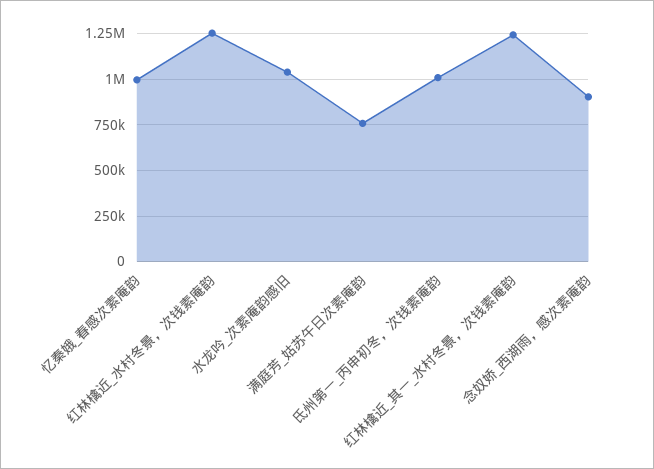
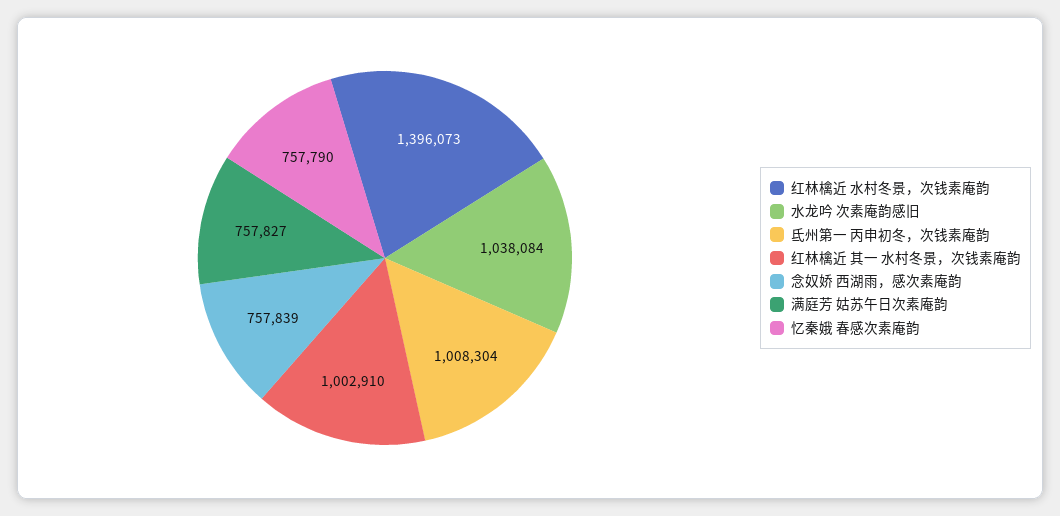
忆秦娥_春感次素庵韵: 1000000 -> 757790
红林檎近_水村冬景，次钱素庵韵: 1250000 -> 1396073
红林檎近_其一_水村冬景，次钱素庵韵: 1250000 -> 1002910
念奴娇_西湖雨，感次素庵韵: 900000 -> 757839

